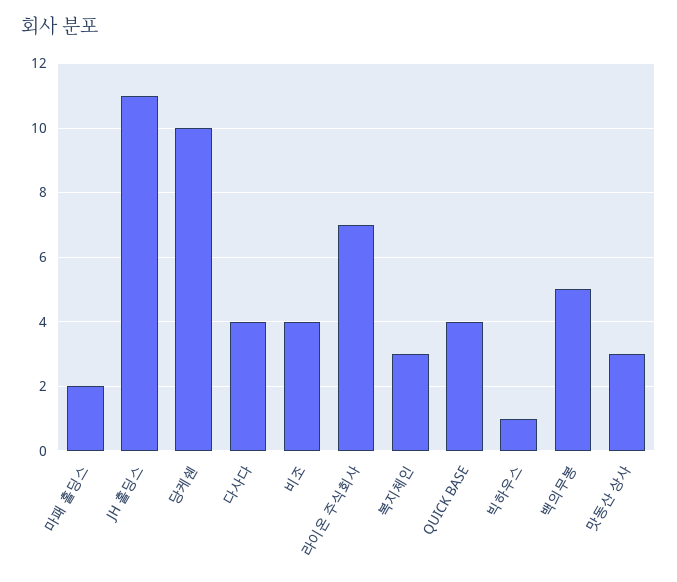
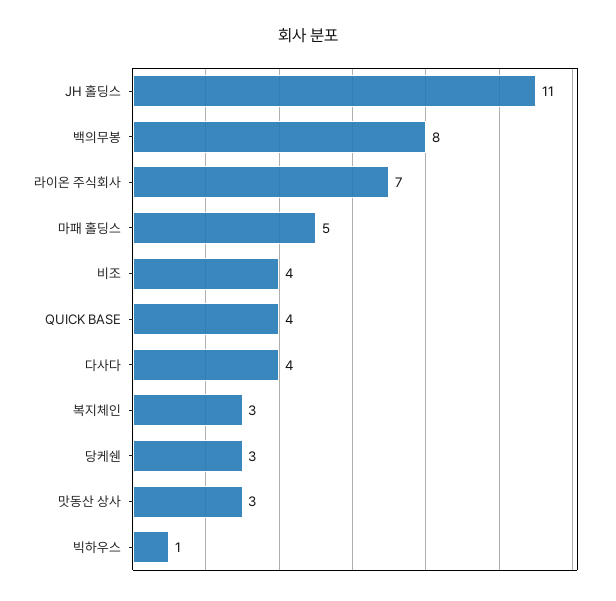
마패 홀딩스: 2 -> 5
당케쉔: 10 -> 3
백의무봉: 5 -> 8

